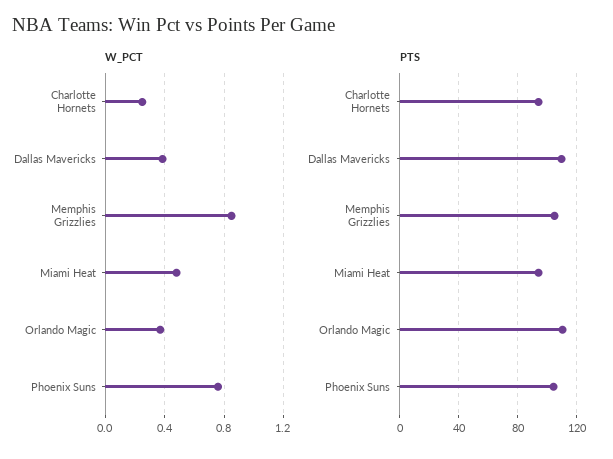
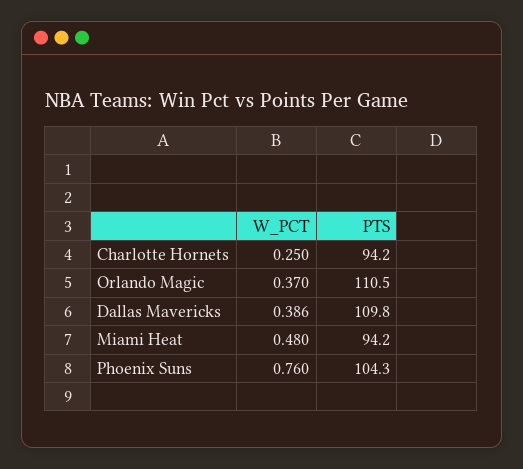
W_PCT, Memphis Grizzlies: 0.85 -> none
PTS, Memphis Grizzlies: 105 -> none

